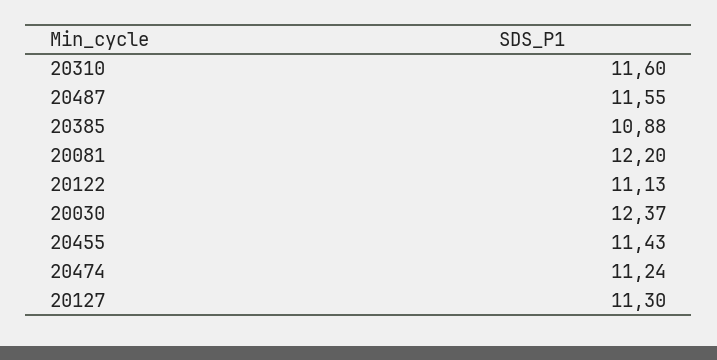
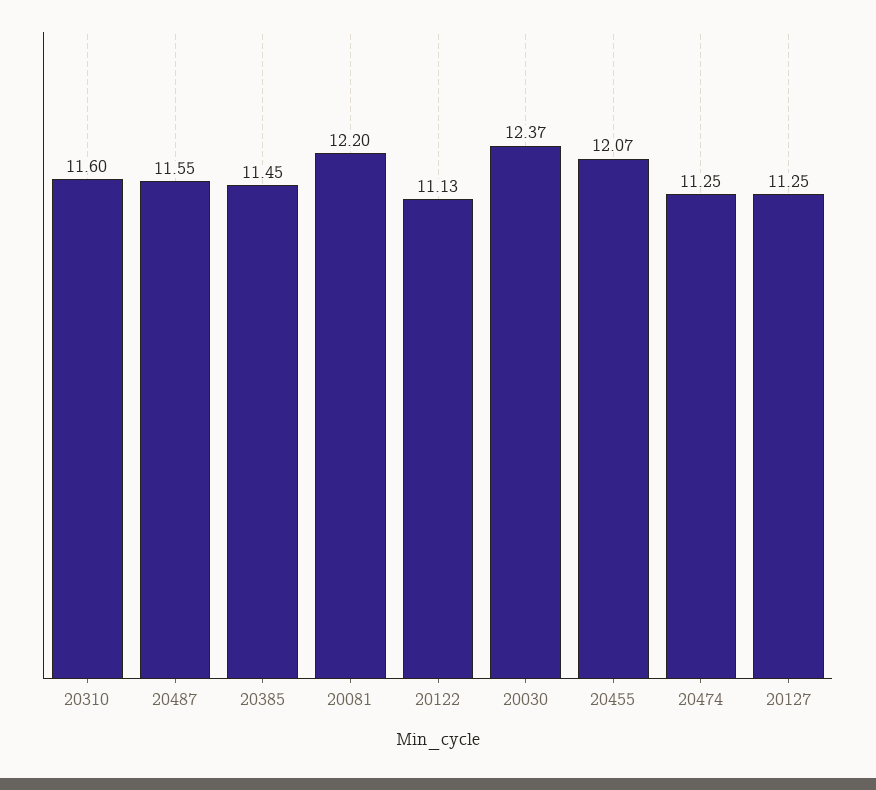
20385: 10.88 -> 11.45
20455: 11.43 -> 12.07
20474: 11.24 -> 11.25
20127: 11.3 -> 11.25

